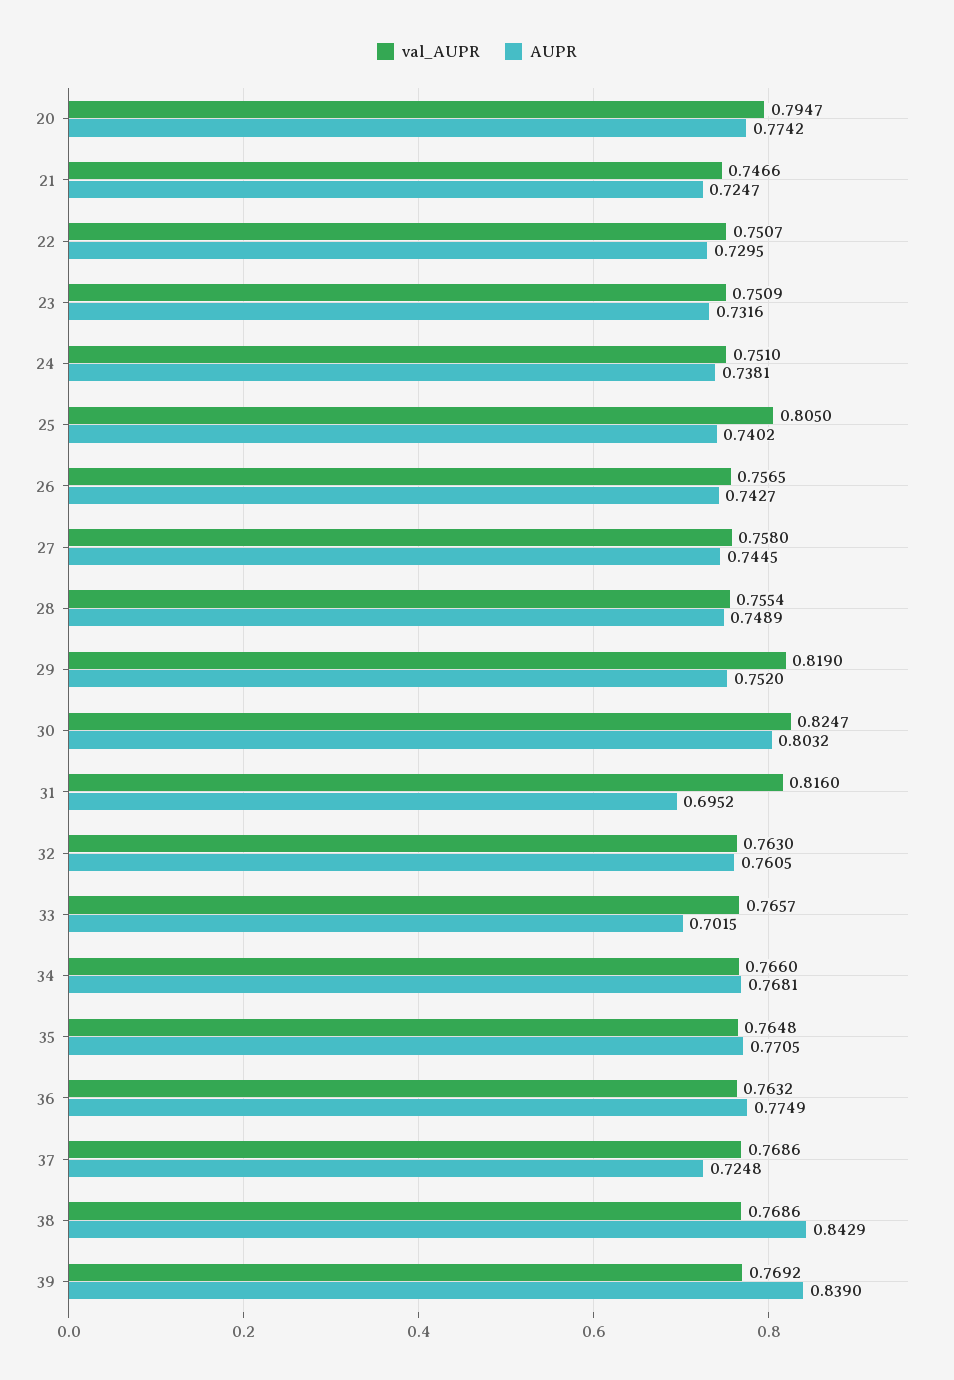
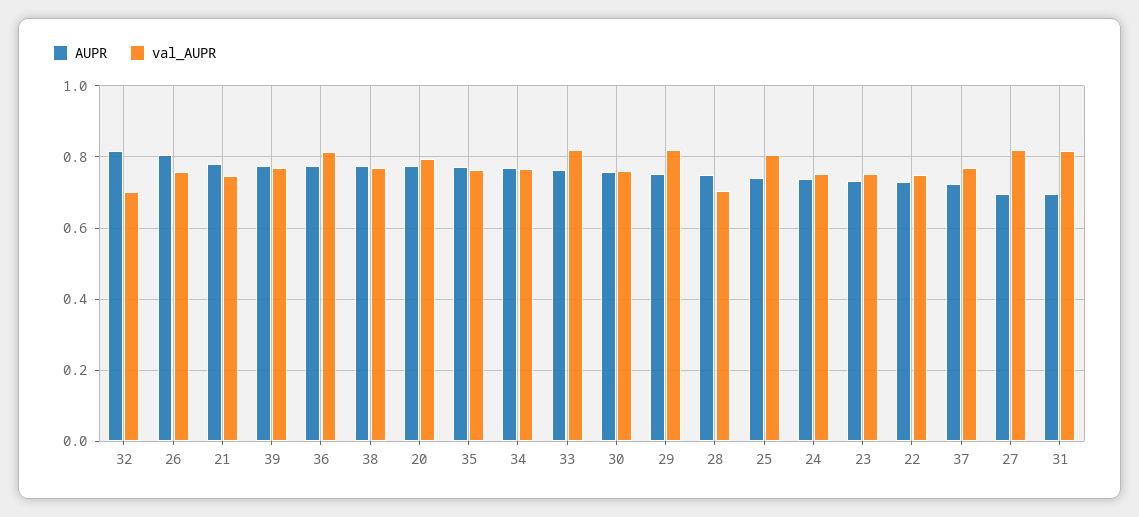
AUPR, 21: 0.7247 -> 0.78
AUPR, 26: 0.7427 -> 0.8
val_AUPR, 27: 0.758 -> 0.82
AUPR, 27: 0.7445 -> 0.7
val_AUPR, 28: 0.7554 -> 0.7
val_AUPR, 30: 0.8247 -> 0.76
AUPR, 30: 0.8032 -> 0.76
val_AUPR, 32: 0.763 -> 0.7
AUPR, 32: 0.7605 -> 0.82
val_AUPR, 33: 0.7657 -> 0.82
AUPR, 33: 0.7015 -> 0.76
val_AUPR, 36: 0.7632 -> 0.82
AUPR, 38: 0.8429 -> 0.78
AUPR, 39: 0.839 -> 0.78

